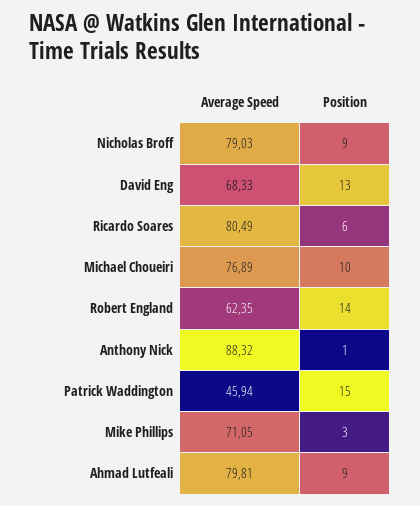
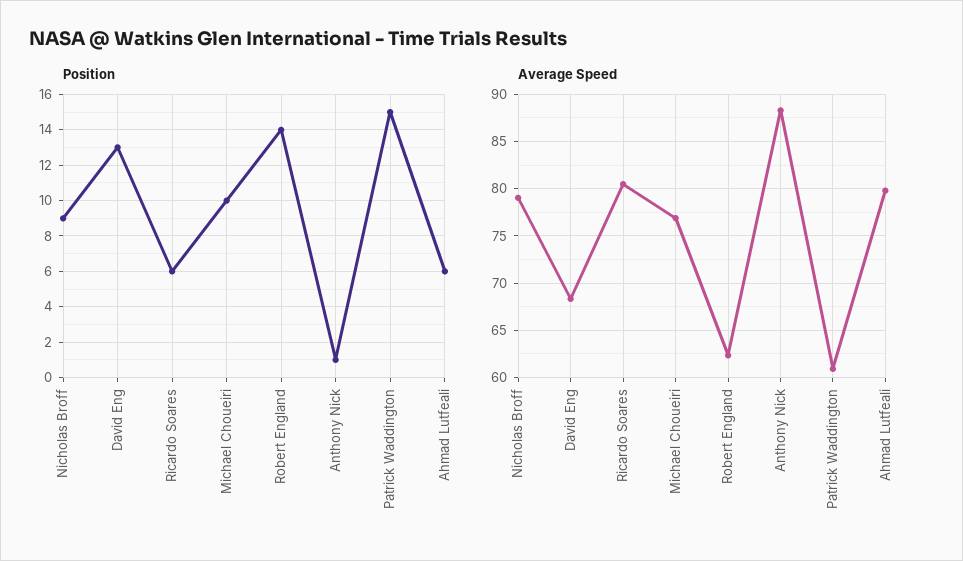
Average Speed, Patrick Waddington: 45.94 -> 61
Average Speed, Mike Phillips: 71.05 -> none
Position, Mike Phillips: 3 -> none
Position, Ahmad Lutfeali: 9 -> 6

